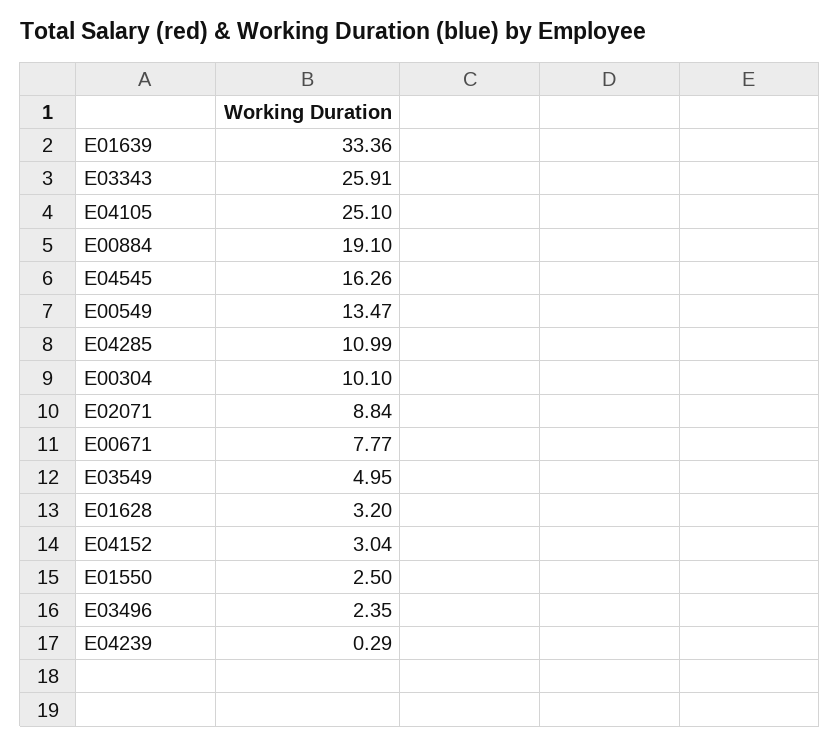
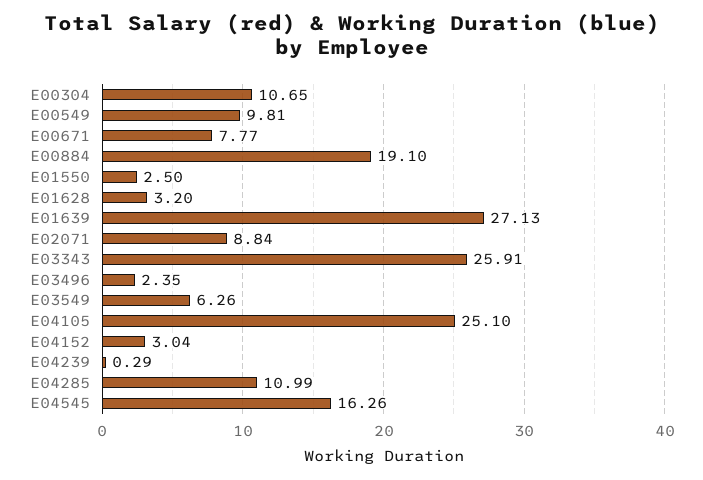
E01639: 33.36 -> 27.13
E00549: 13.47 -> 9.81
E00304: 10.1 -> 10.65
E03549: 4.95 -> 6.26

